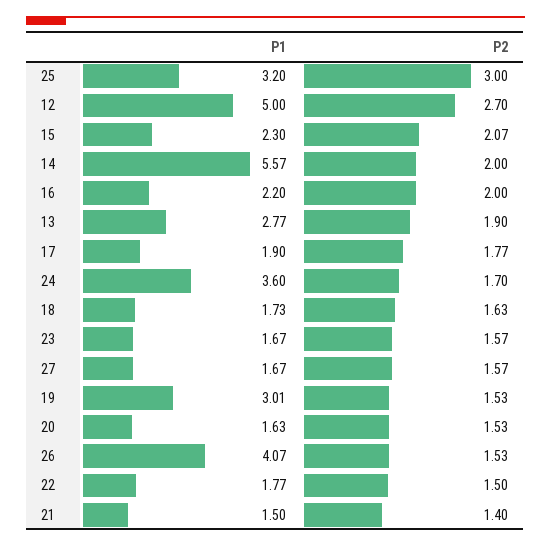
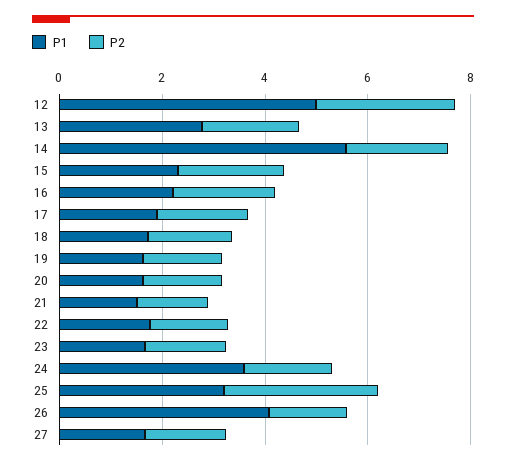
P1, 19: 3.01 -> 1.5

